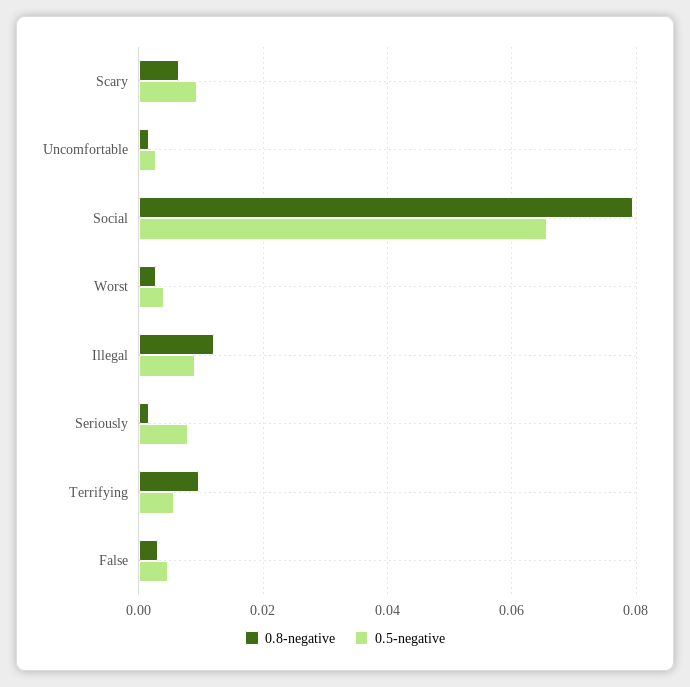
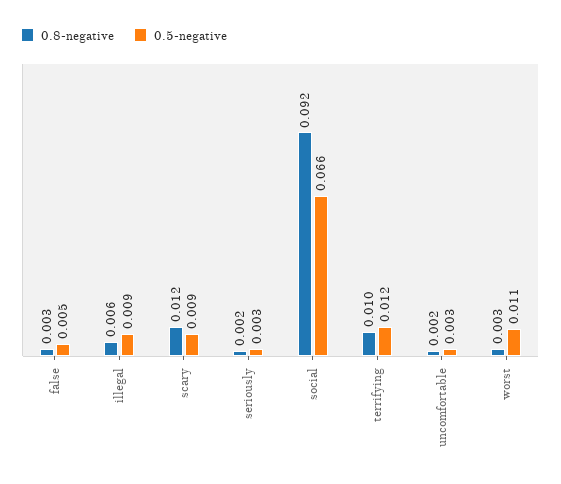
0.8-negative, Scary: 0.006 -> 0.012
0.8-negative, Social: 0.08 -> 0.092
0.5-negative, Worst: 0.004 -> 0.011
0.8-negative, Illegal: 0.012 -> 0.006
0.5-negative, Seriously: 0.008 -> 0.003
0.5-negative, Terrifying: 0.006 -> 0.012

